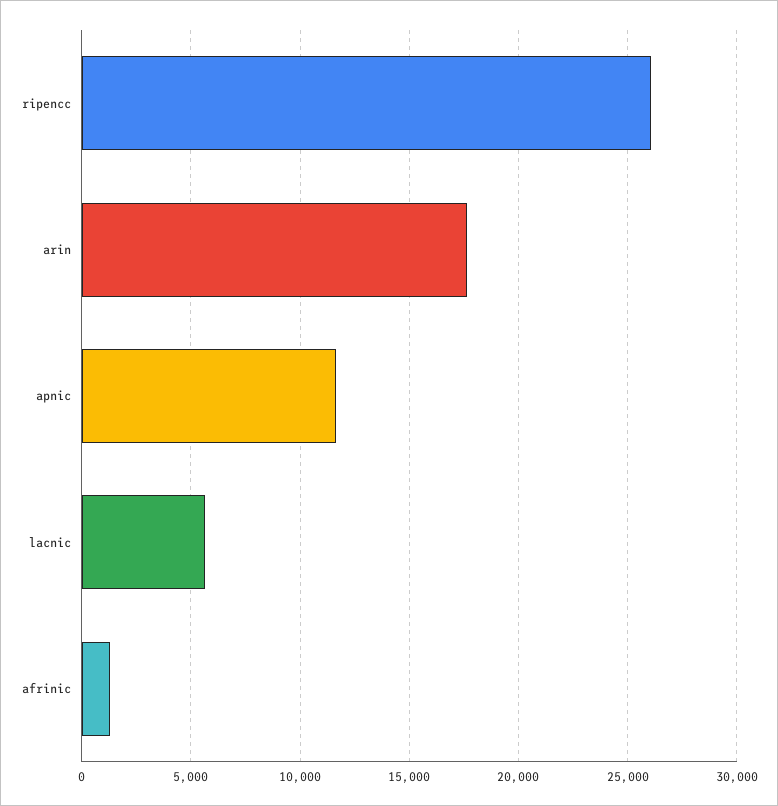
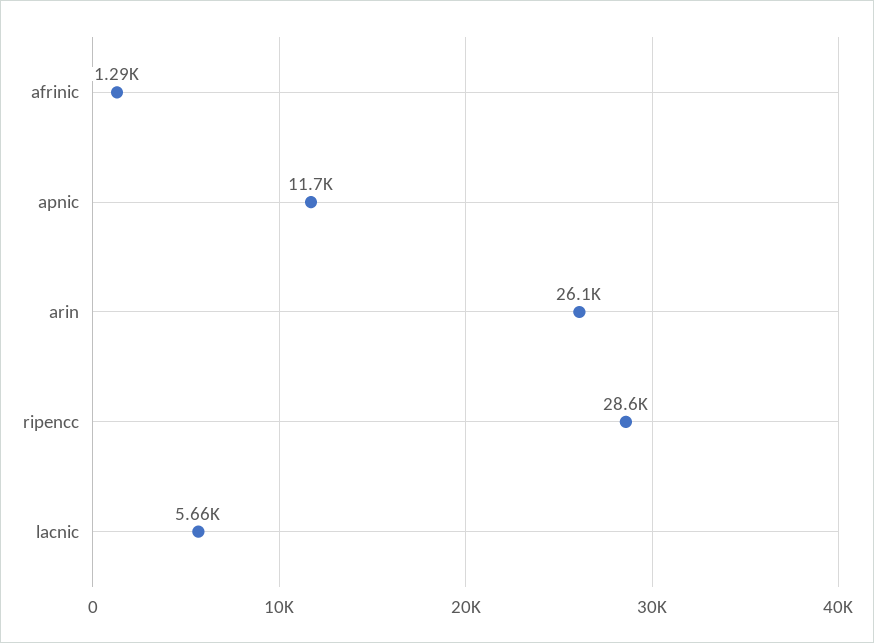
ripencc: 26000 -> 28600
arin: 17500 -> 26100

